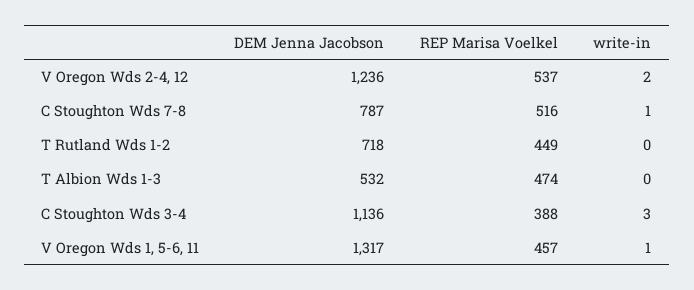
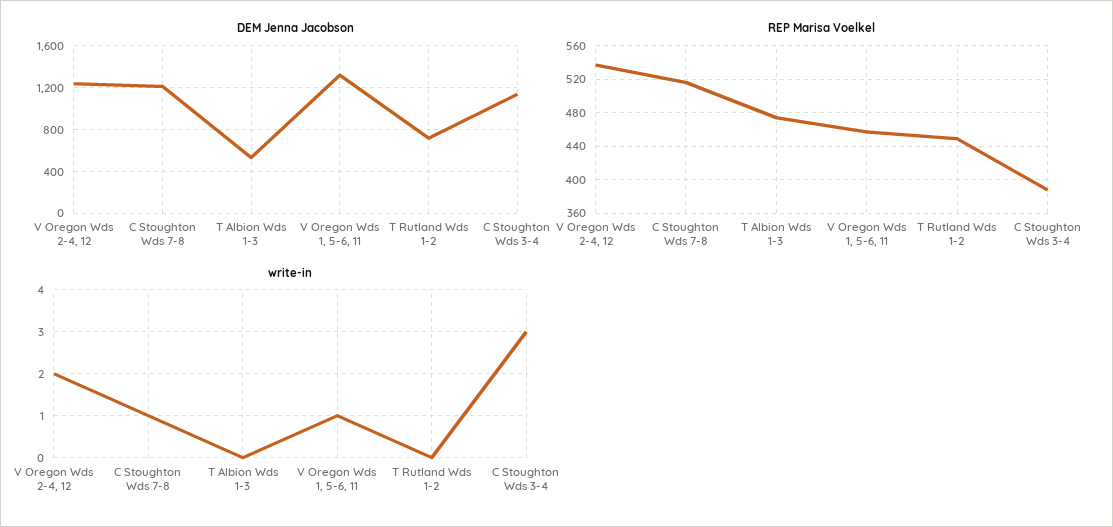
DEM Jenna Jacobson, C Stoughton Wds 7-8: 787 -> 1200

